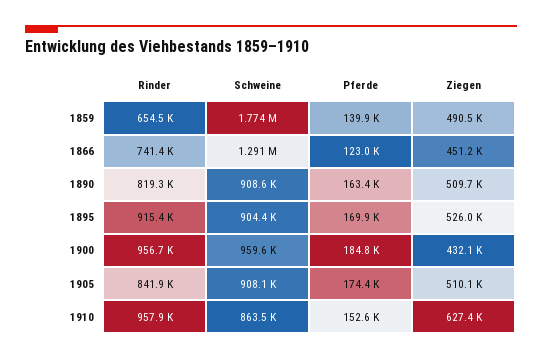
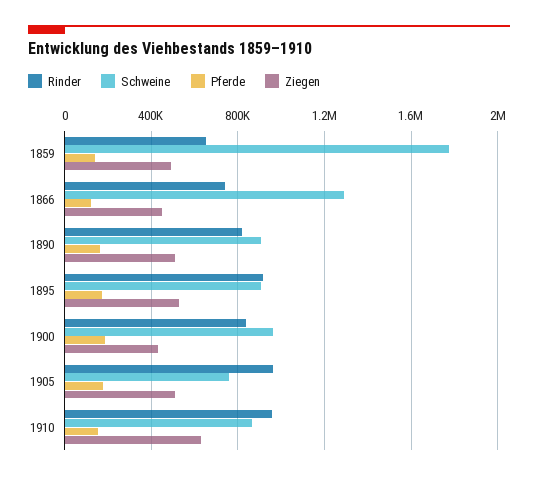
Rinder, 1900: 956700 -> 850000
Rinder, 1905: 841900 -> 950000
Schweine, 1905: 908100 -> 750000

